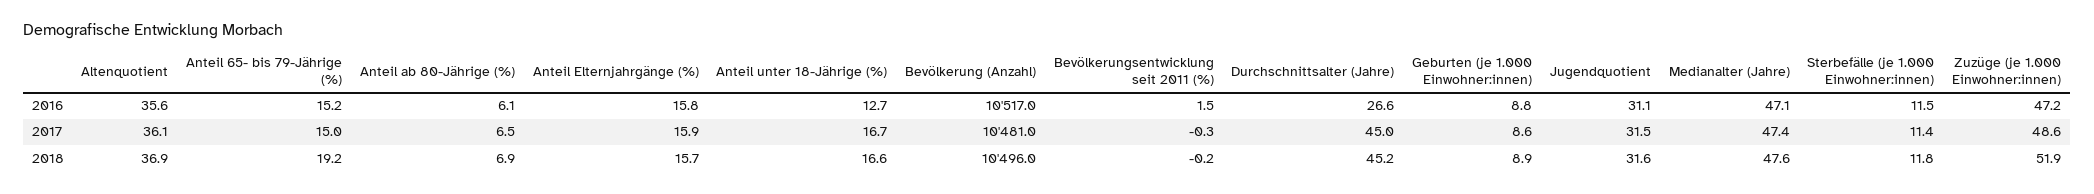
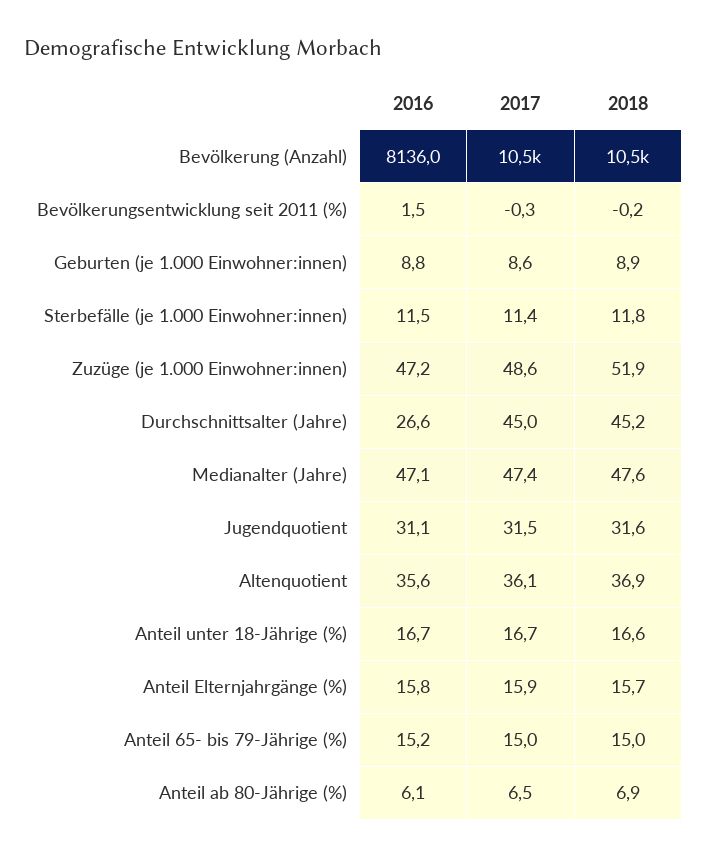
Anteil unter 18-Jährige (%), 2016: 12.7 -> 16.7
Bevölkerung (Anzahl), 2016: 10517 -> 8136
Anteil 65- bis 79-Jährige (%), 2018: 19.2 -> 15

